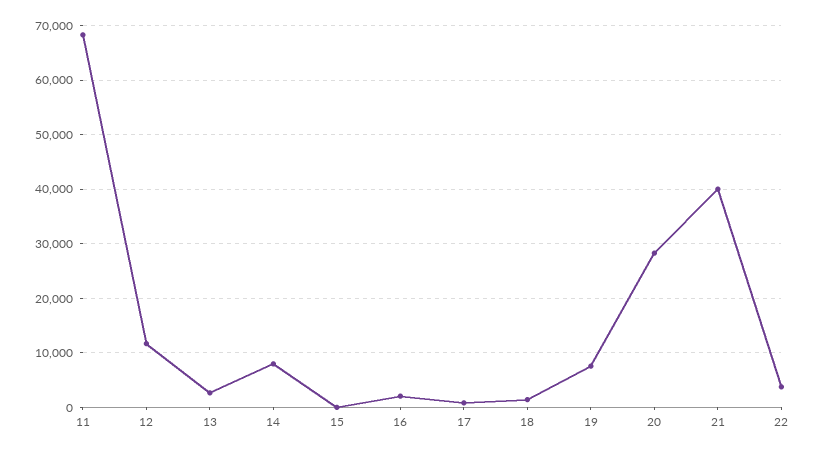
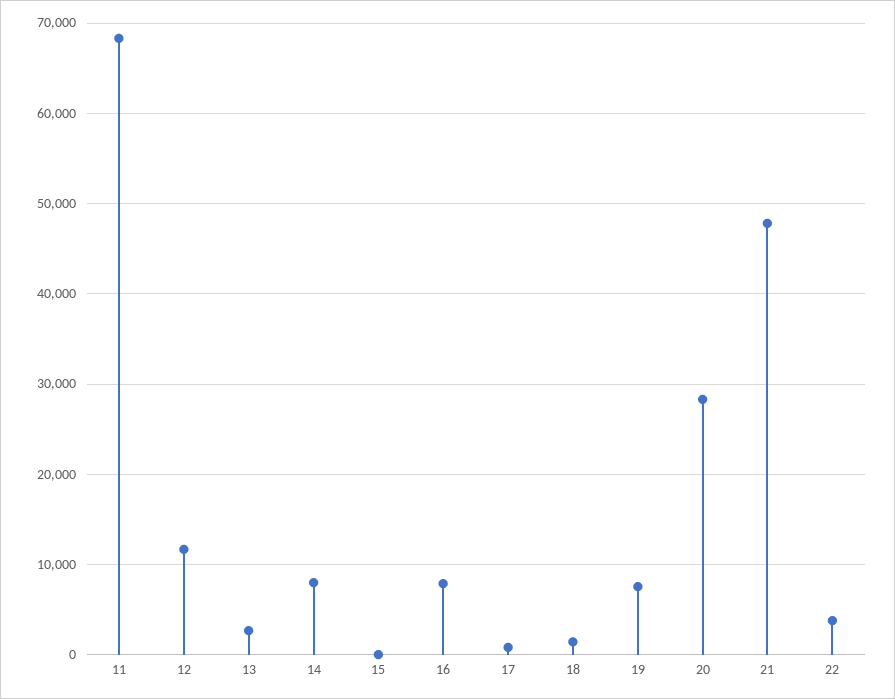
16: 2000 -> 8000
21: 40000 -> 48000

